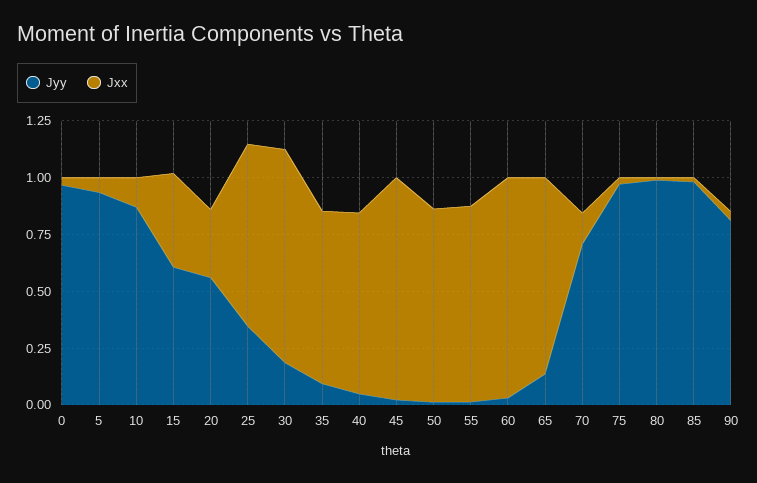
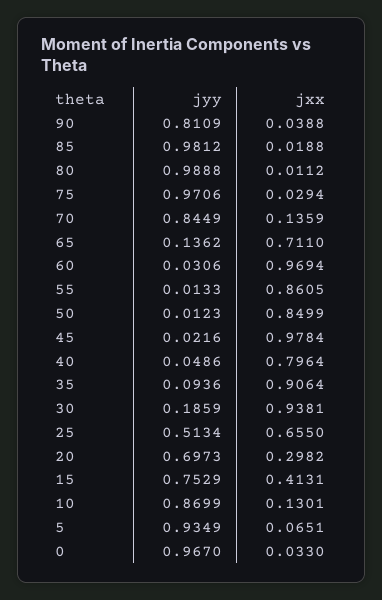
Jyy, 15: 0.6 -> 0.7529
Jyy, 20: 0.55 -> 0.6973
Jyy, 25: 0.35 -> 0.5134
Jxx, 25: 0.8 -> 0.655
Jxx, 35: 0.75 -> 0.9064
Jxx, 65: 0.85 -> 0.711
Jyy, 70: 0.7 -> 0.8449

